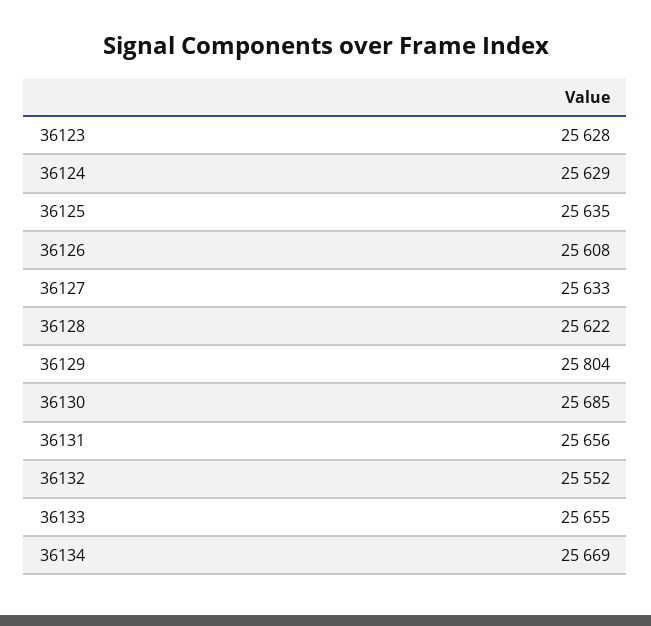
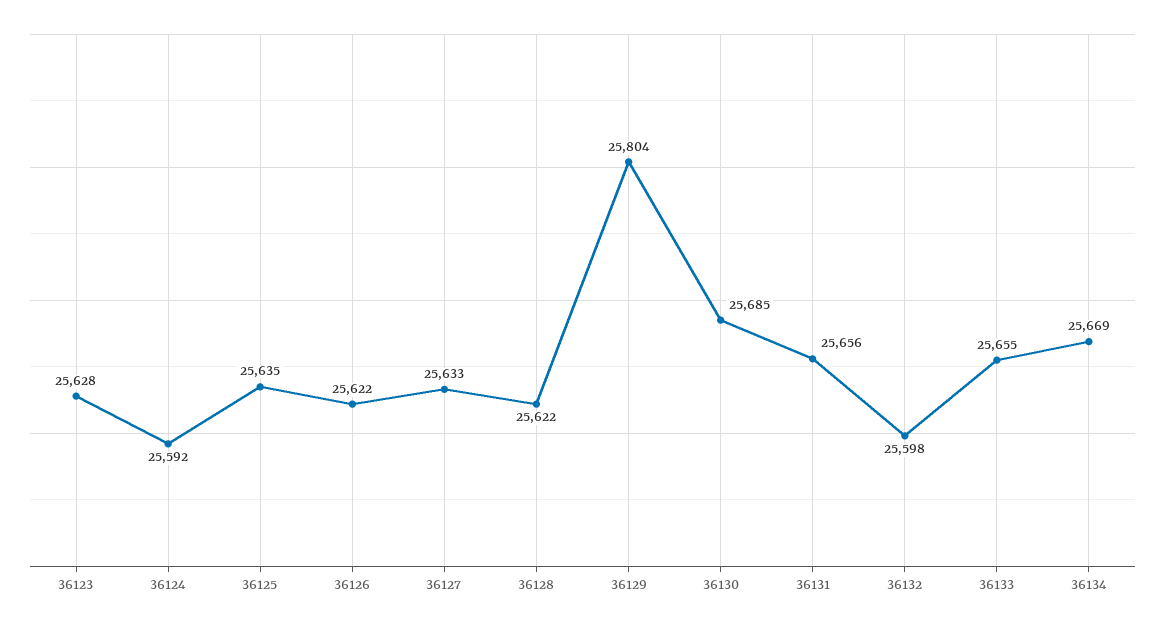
36124: 25629 -> 25592
36126: 25608 -> 25622
36132: 25552 -> 25598

